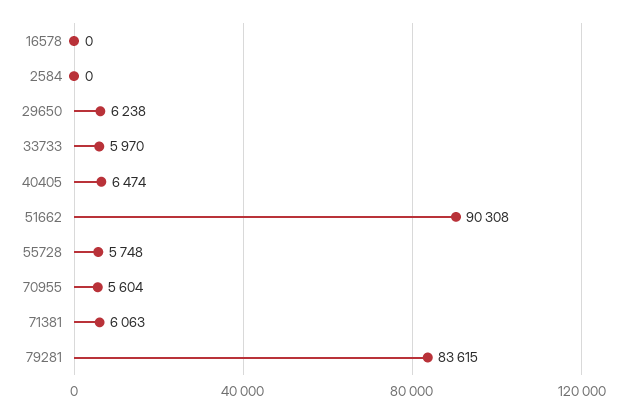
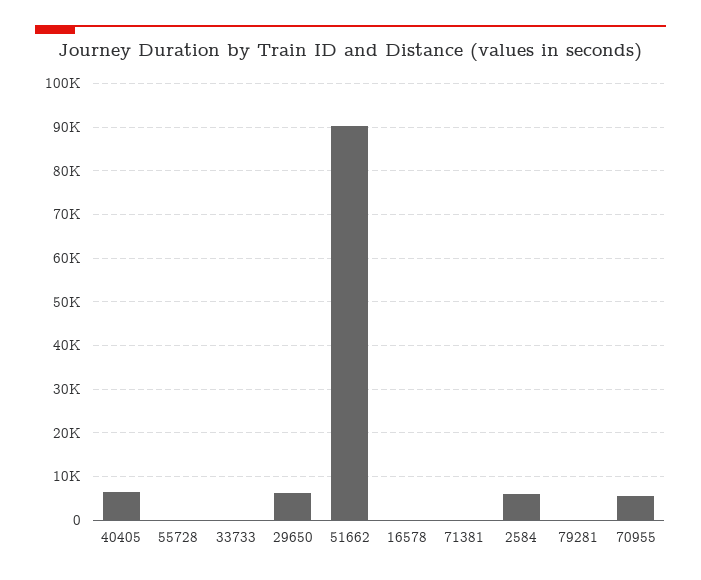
2584: 0 -> 6000
33733: 5970 -> 0
55728: 5748 -> 0
71381: 6063 -> 0
79281: 83615 -> 0

